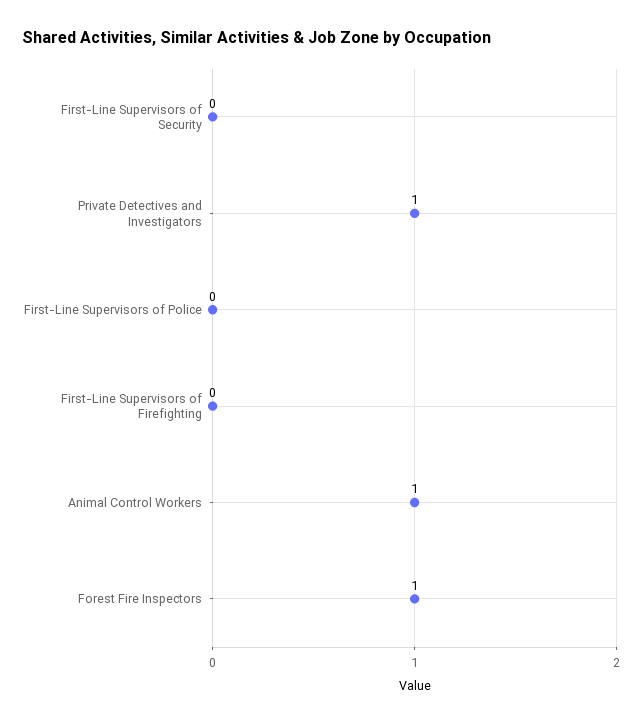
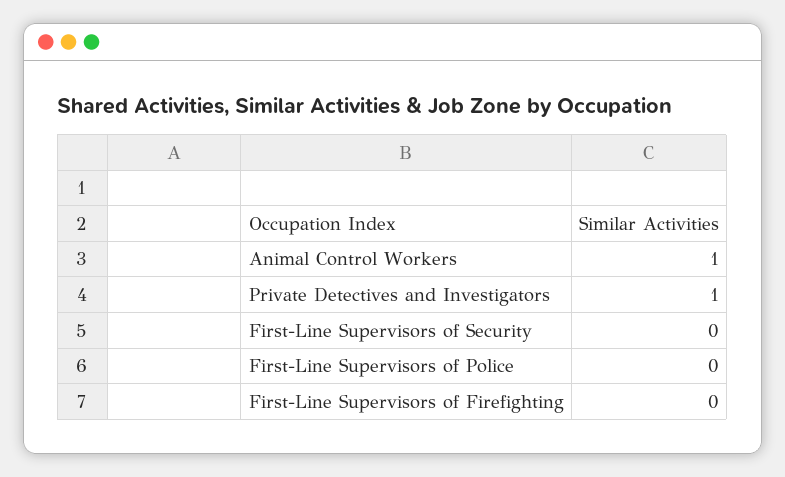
Forest Fire Inspectors: 1 -> none

